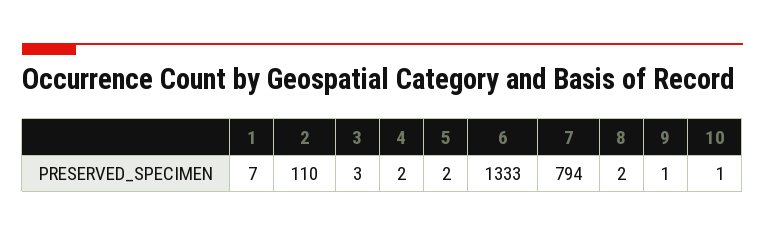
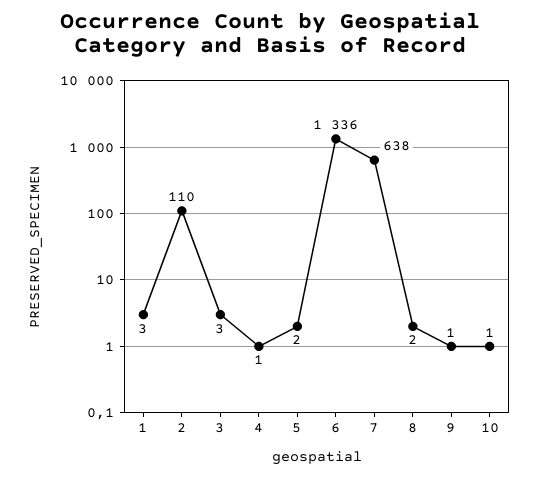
1: 7 -> 3
4: 2 -> 1
6: 1333 -> 1336
7: 794 -> 638

